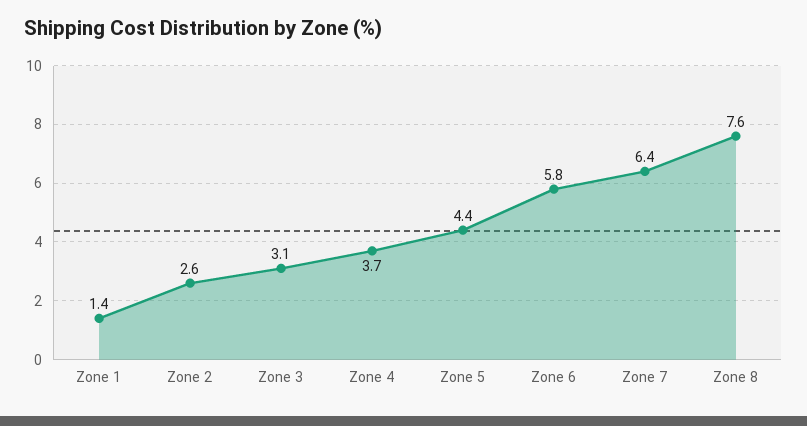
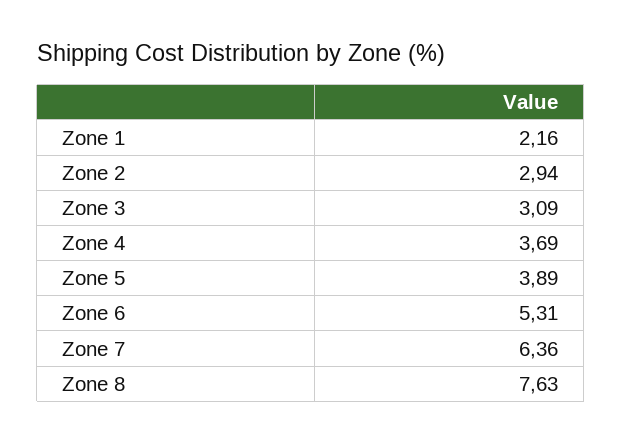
Zone 1: 1.4 -> 2.16
Zone 2: 2.6 -> 2.94
Zone 5: 4.4 -> 3.89
Zone 6: 5.8 -> 5.31

